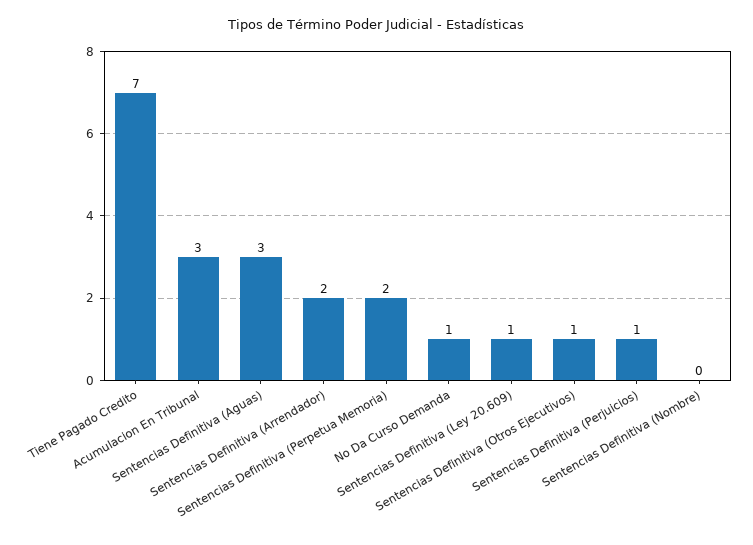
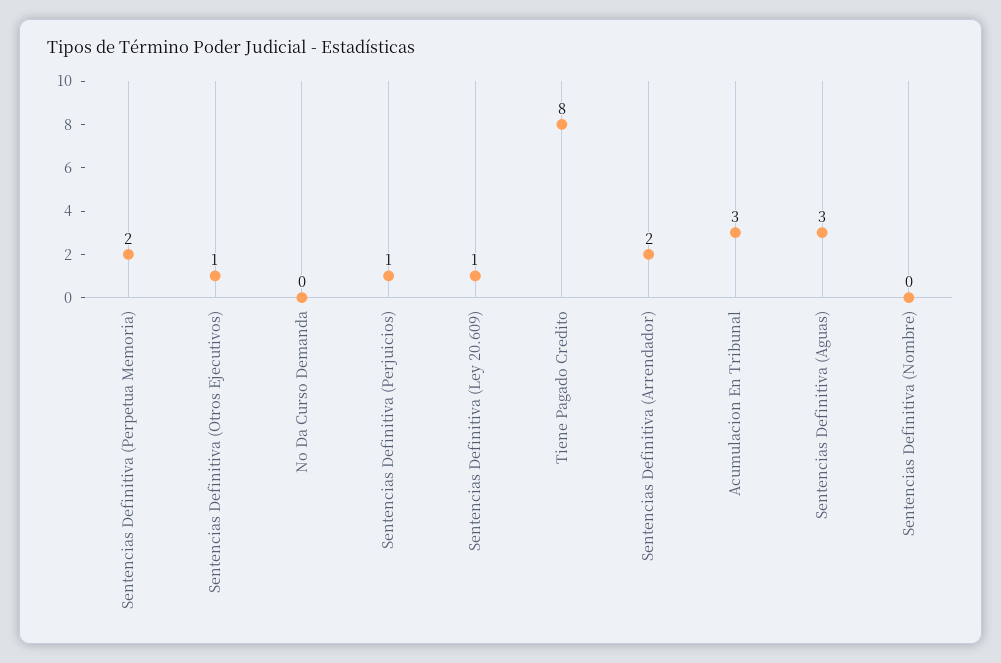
Tiene Pagado Credito: 7 -> 8
No Da Curso Demanda: 1 -> 0

